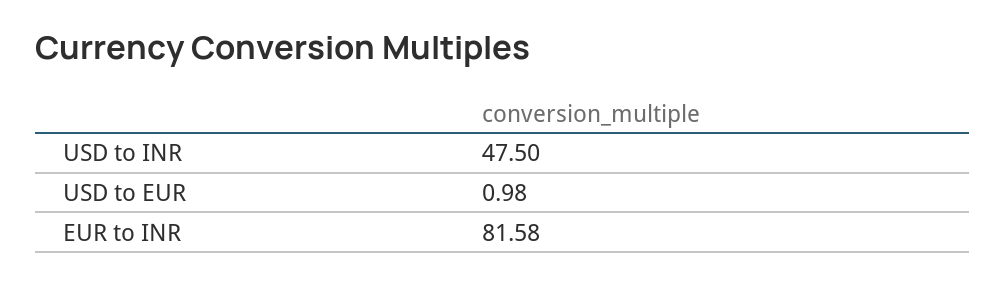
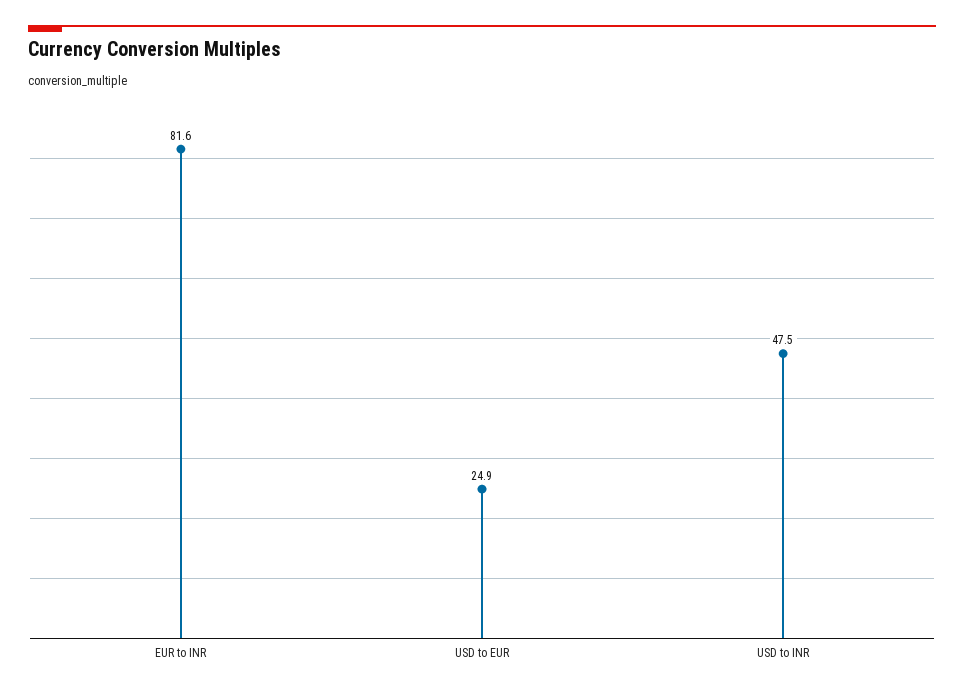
USD to EUR: 0.98 -> 24.9

